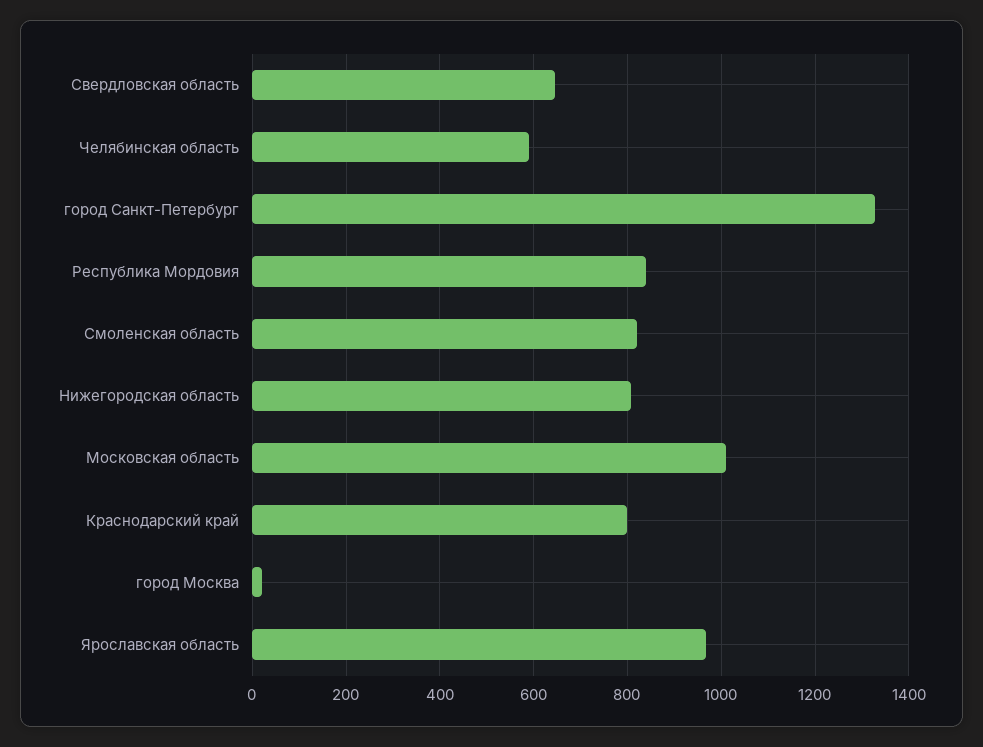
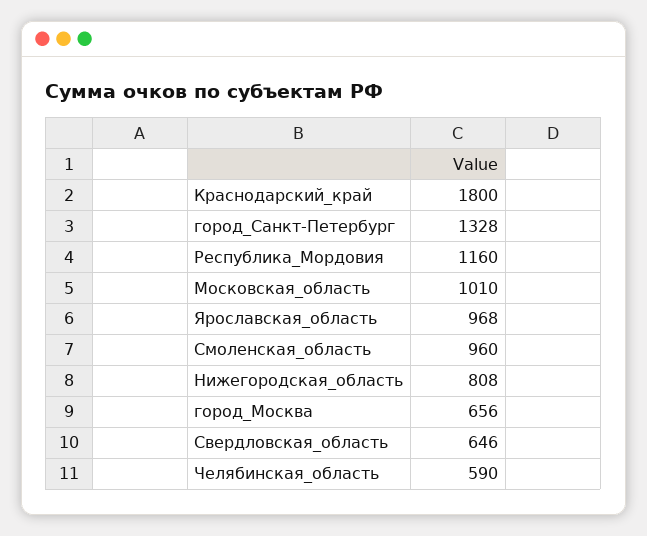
Республика Мордовия: 840 -> 1160
Смоленская область: 820 -> 960
Краснодарский край: 800 -> 1800
город Москва: 20 -> 656

